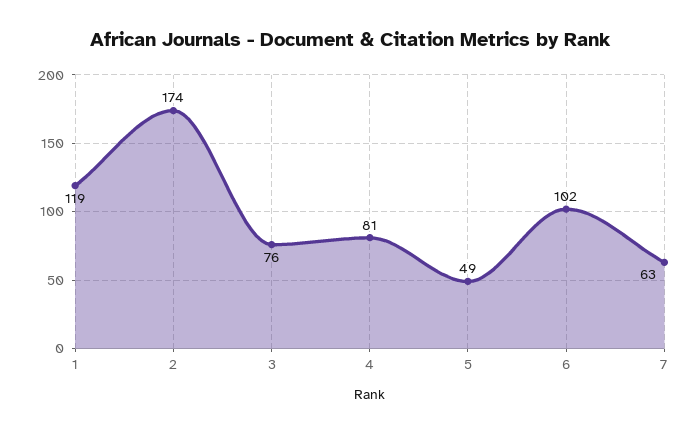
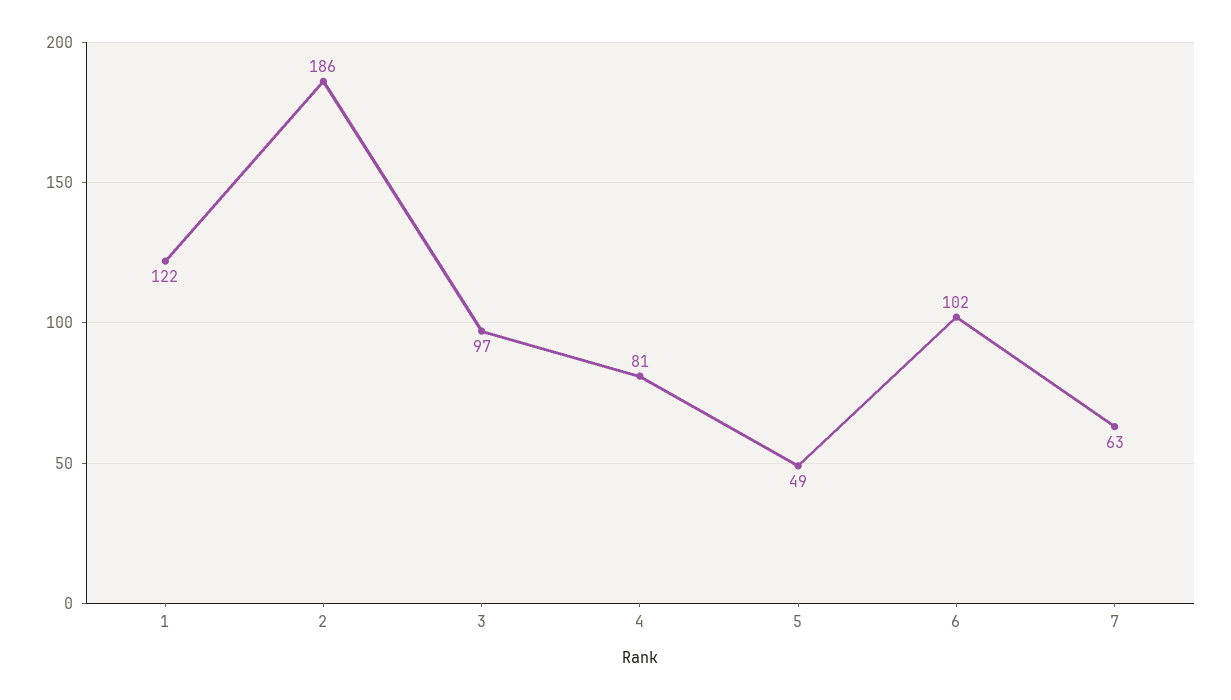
1: 119 -> 122
2: 174 -> 186
3: 76 -> 97

